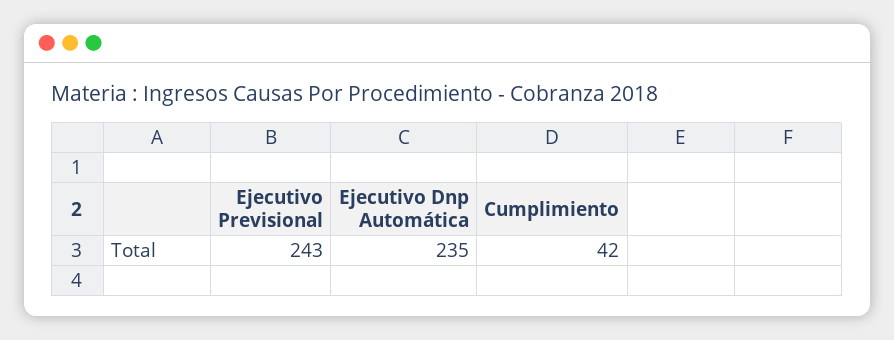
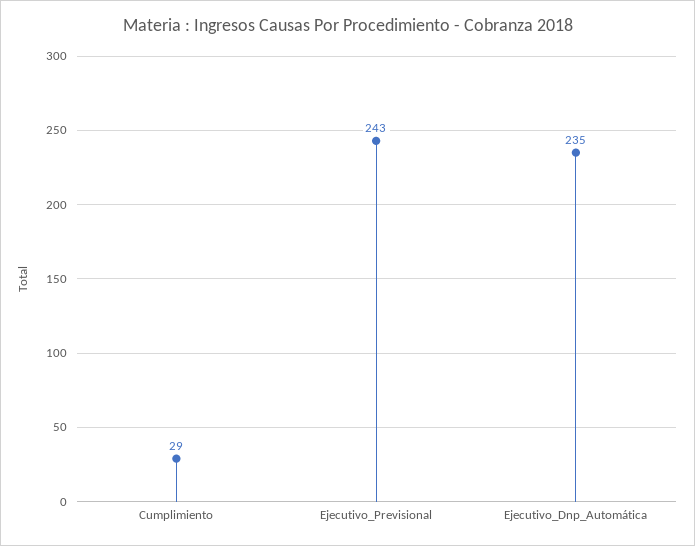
Cumplimiento: 42 -> 29

